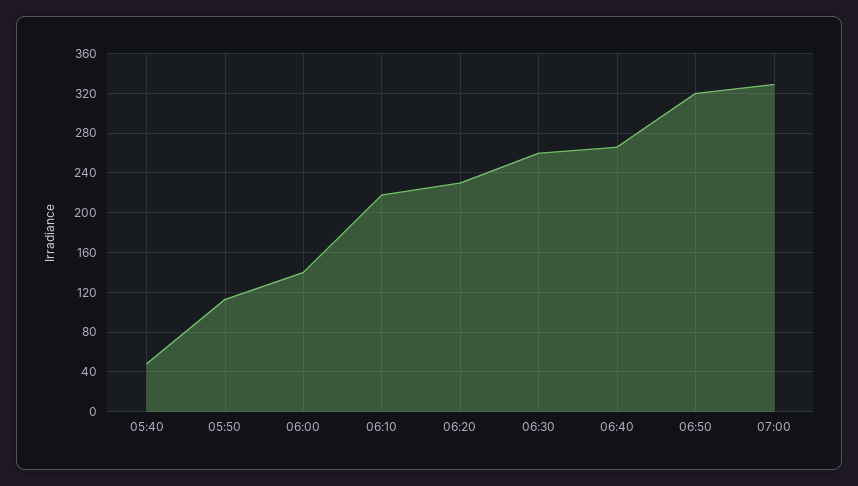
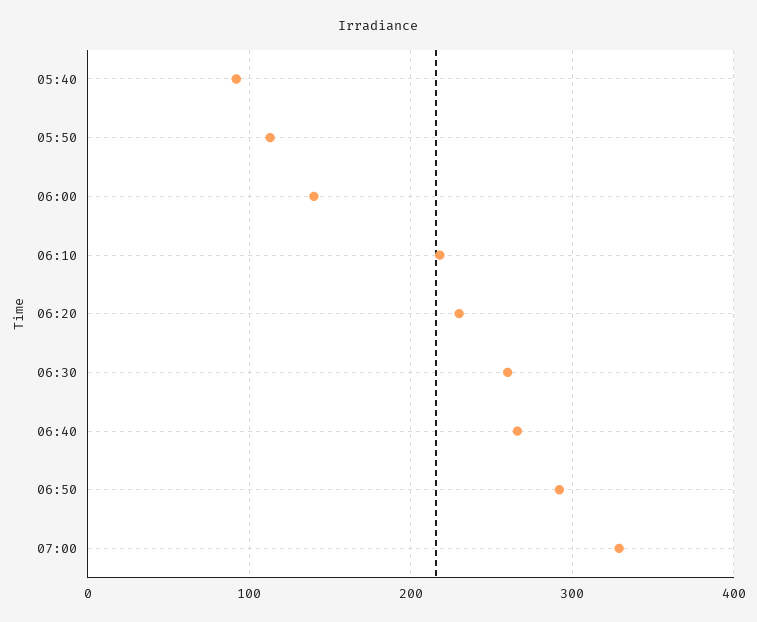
05:40: 50 -> 90
06:50: 320 -> 290

